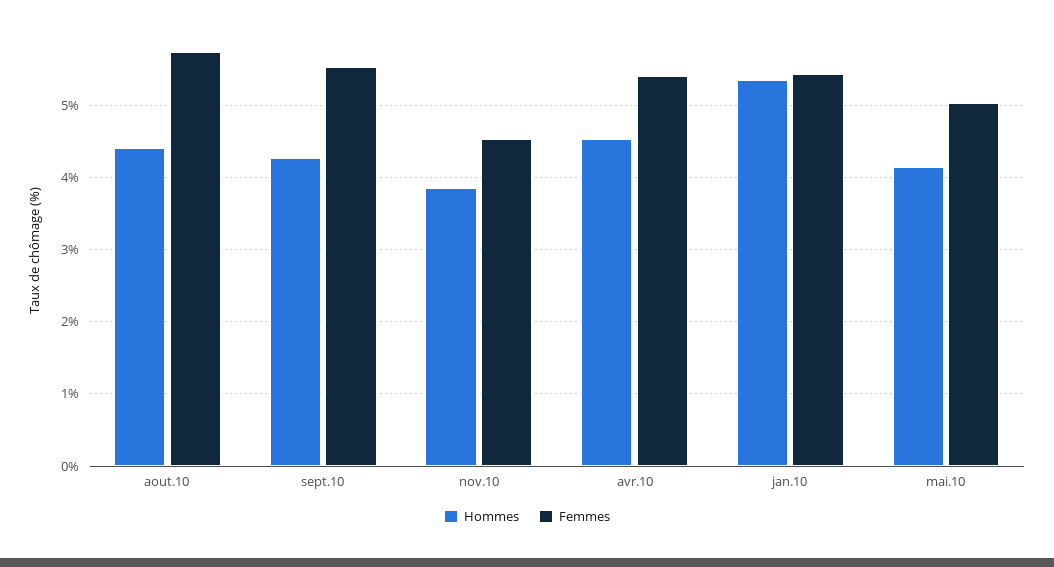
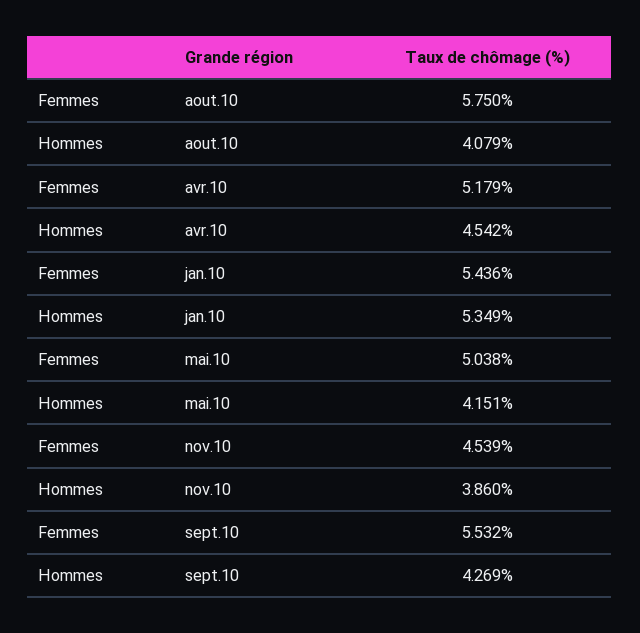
Hommes, aout.10: 4.4 -> 4.079
Femmes, avr.10: 5.4 -> 5.179

